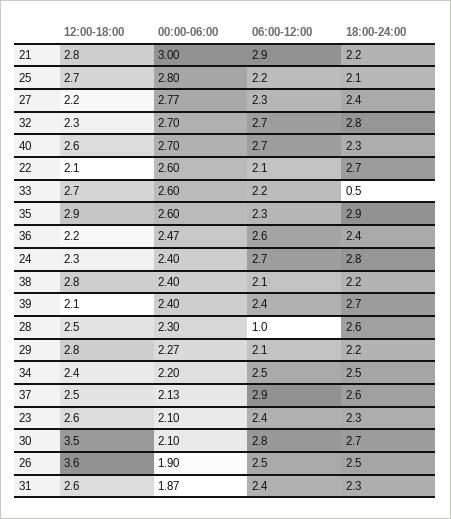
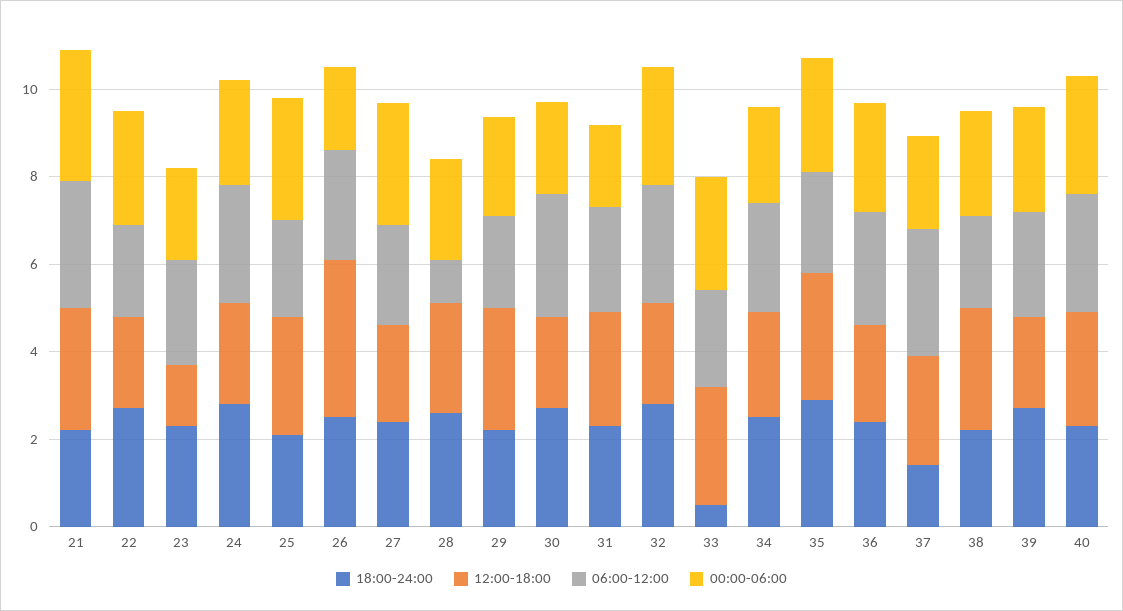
18:00-24:00, 37: 2.6 -> 1.5
12:00-18:00, 23: 2.6 -> 1.5
12:00-18:00, 30: 3.5 -> 2

